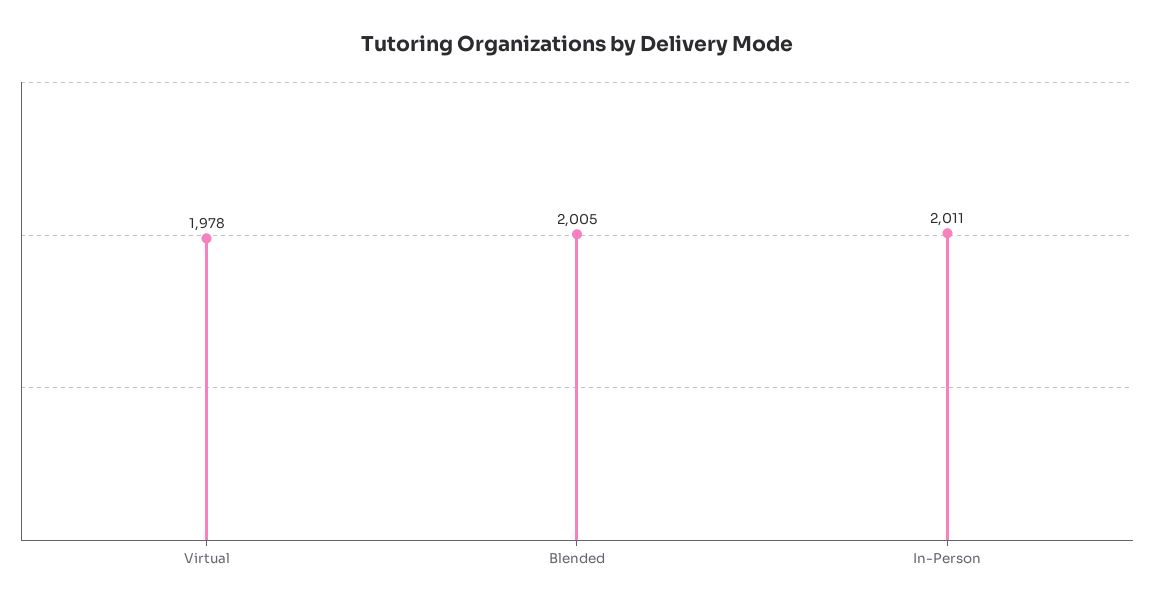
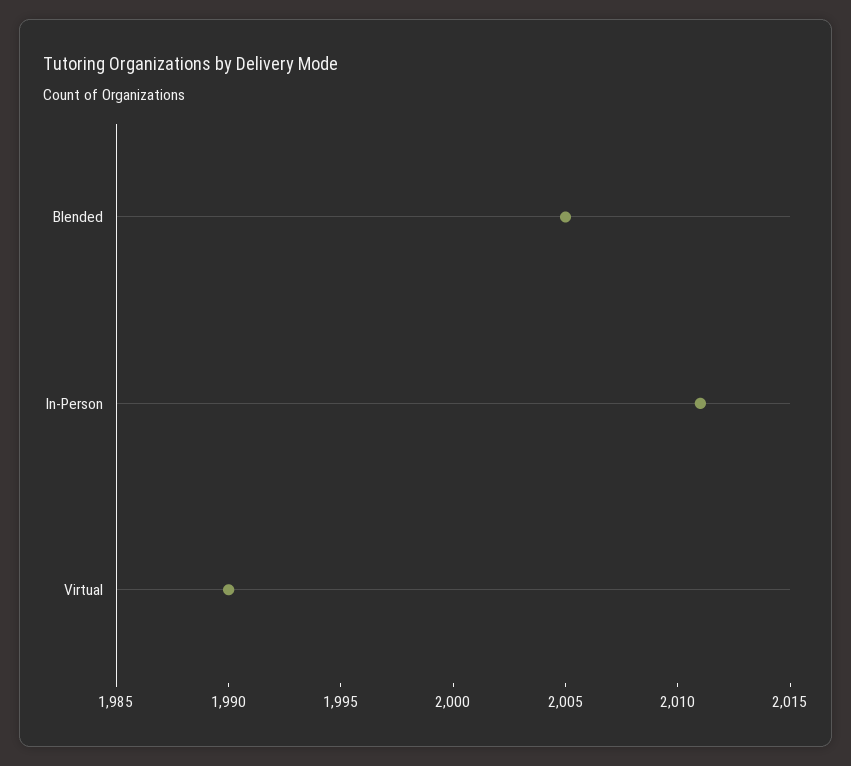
Virtual: 1978 -> 1990

